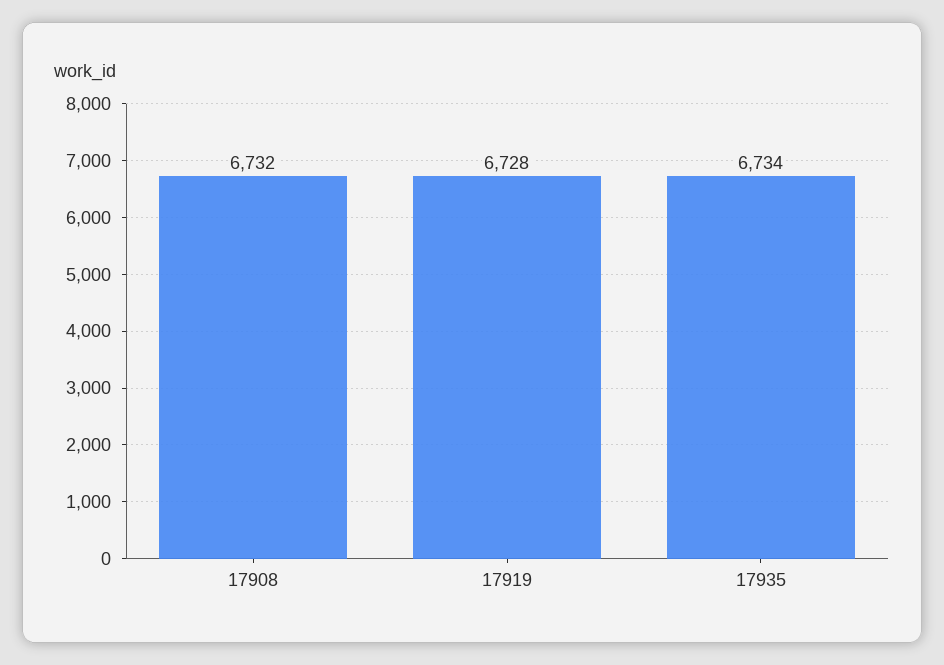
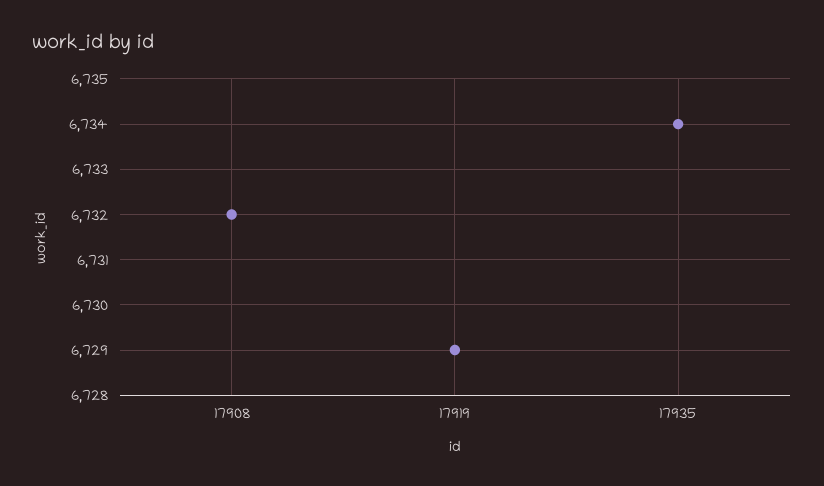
17919: 6728 -> 6729

